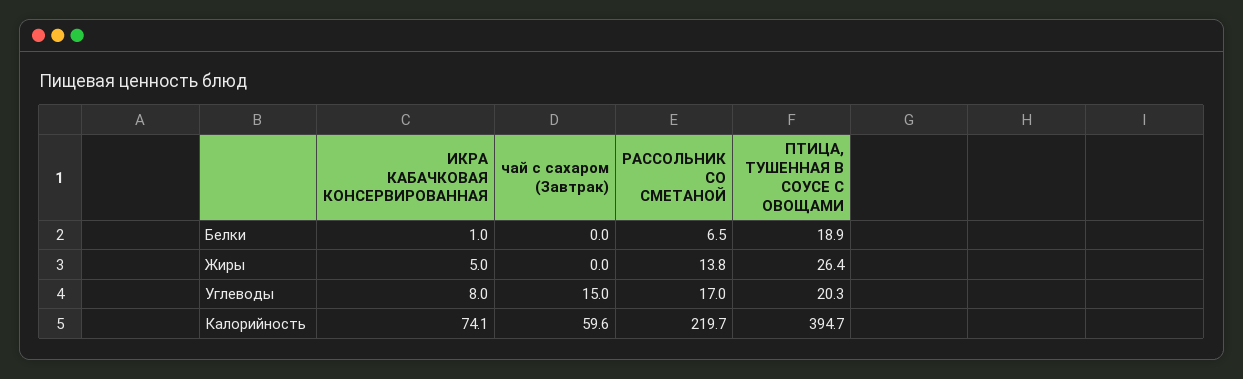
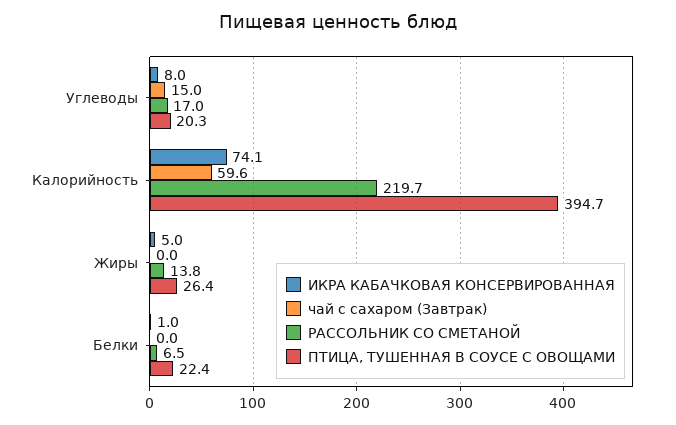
ПТИЦА, ТУШЕННАЯ В СОУСЕ С ОВОЩАМИ, Белки: 18.9 -> 22.4

